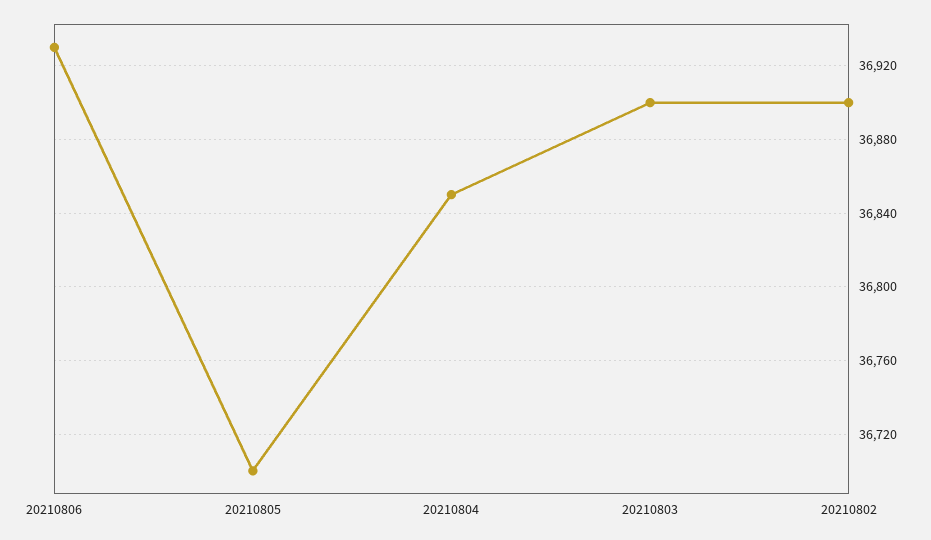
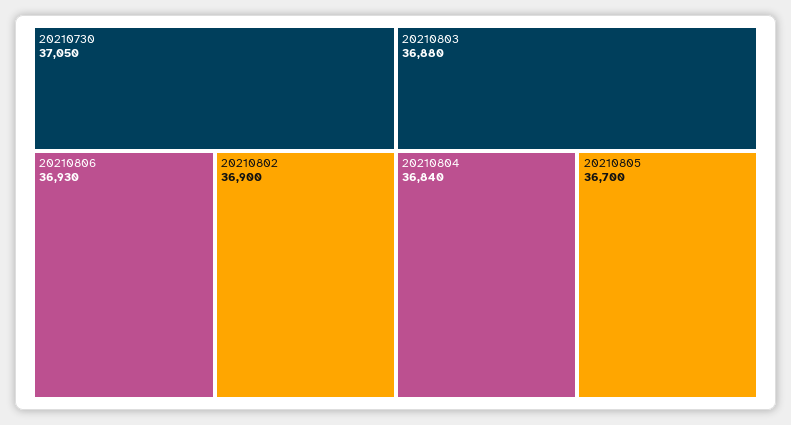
20210804: 36850 -> 36840
20210803: 36900 -> 36880
20210730: none -> 37050

